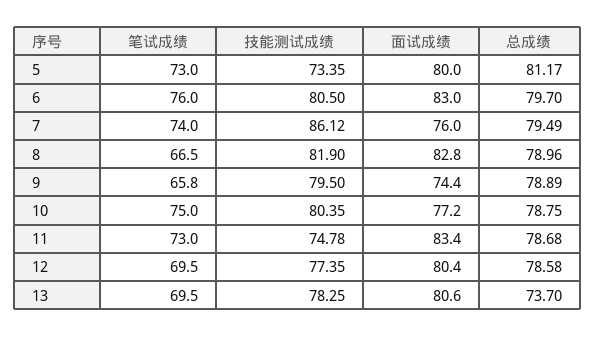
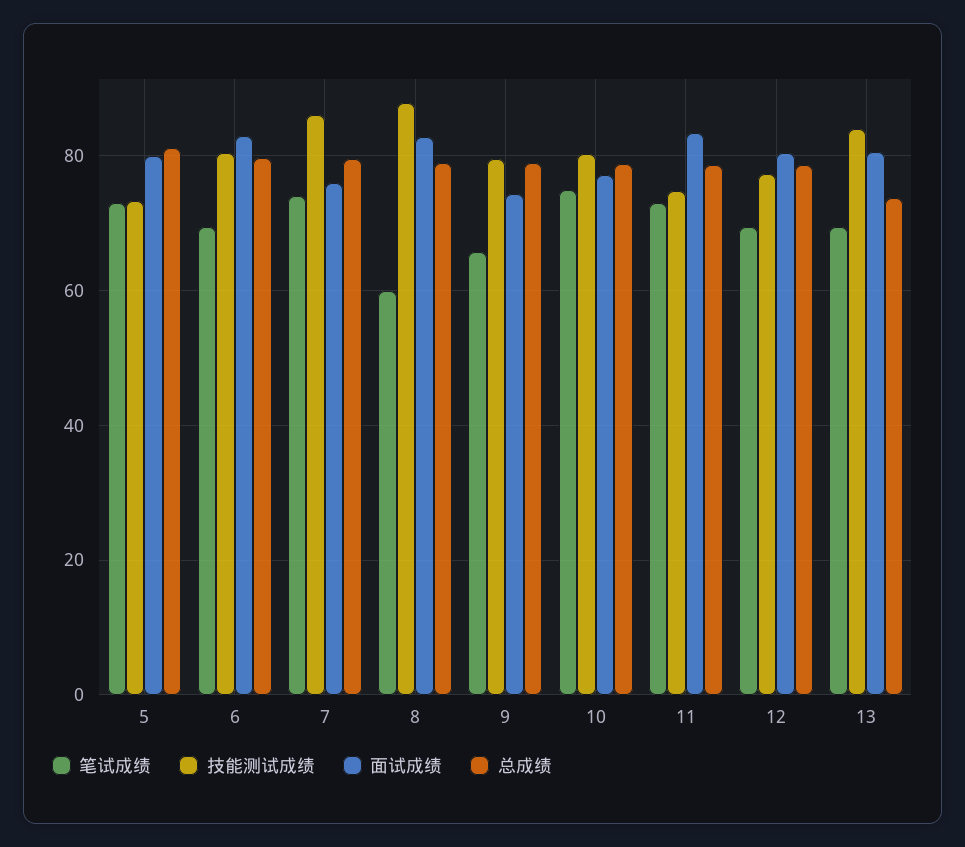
笔试成绩, 6: 76 -> 70
笔试成绩, 8: 66.5 -> 60
技能测试成绩, 8: 81.9 -> 88
技能测试成绩, 13: 78.25 -> 84

